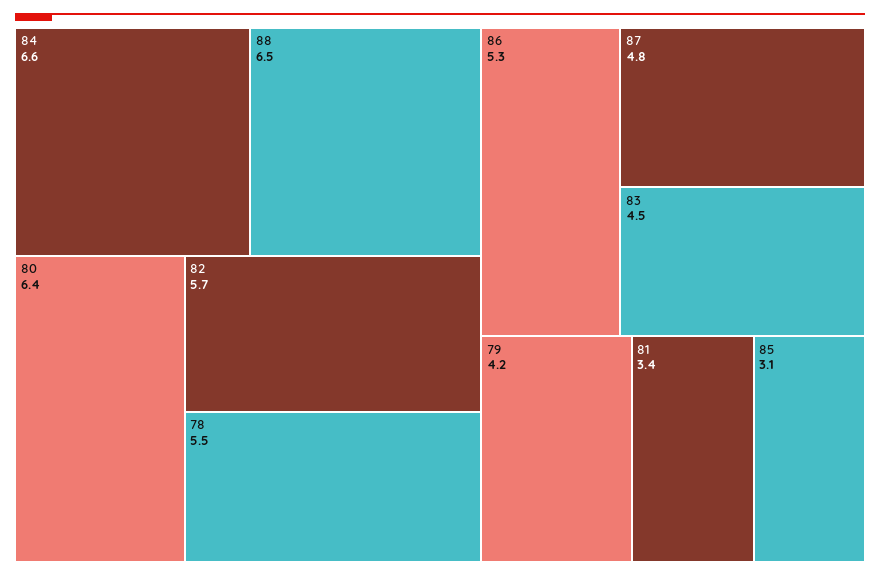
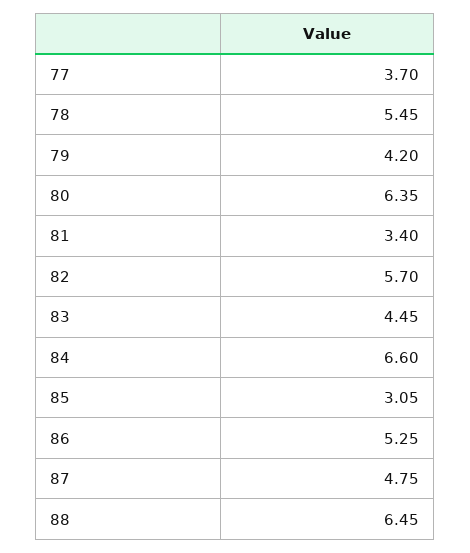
77: none -> 3.7

